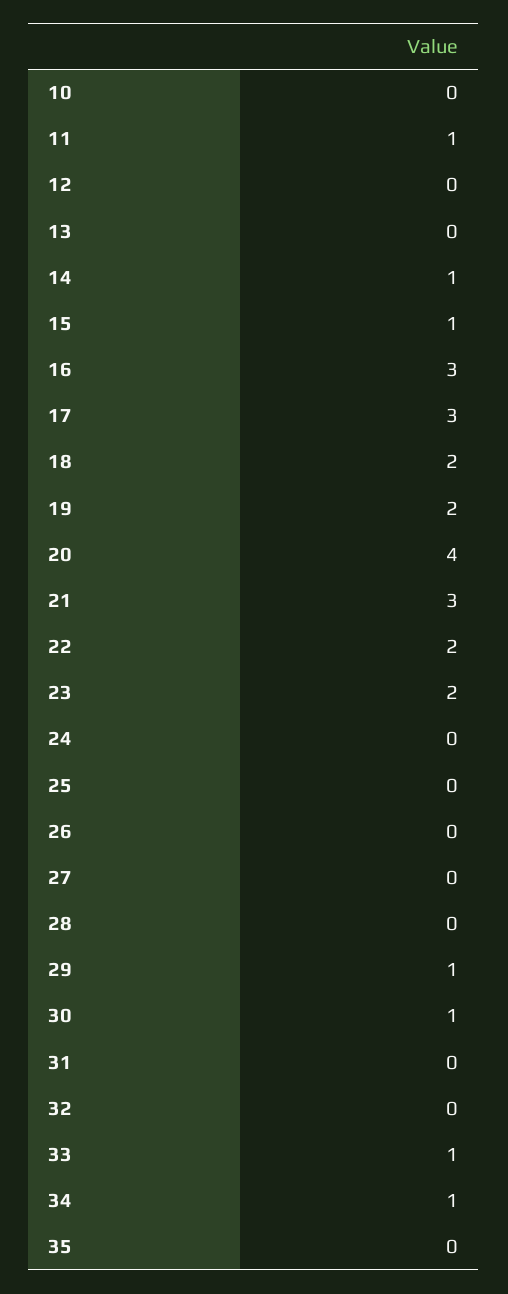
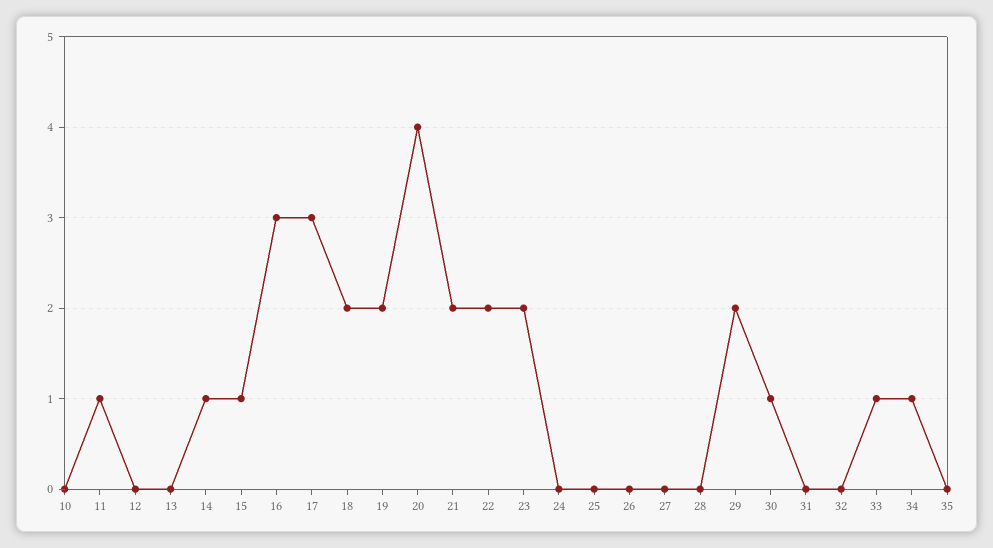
21: 3 -> 2
29: 1 -> 2

